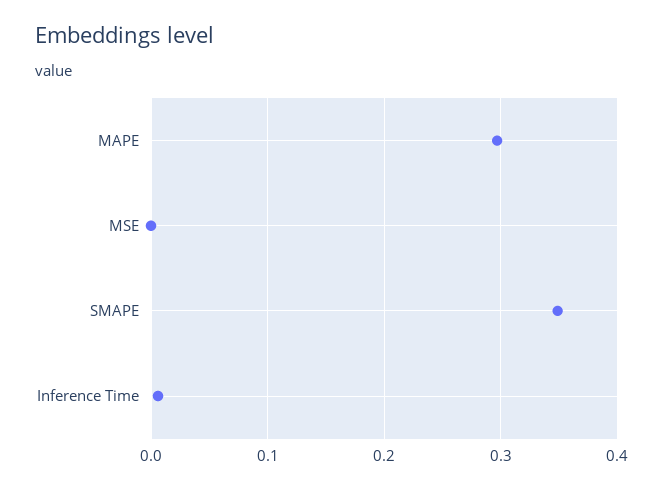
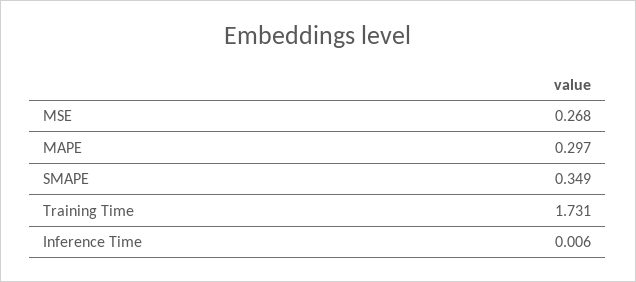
MSE: 0 -> 0.268
Training Time: none -> 1.731

